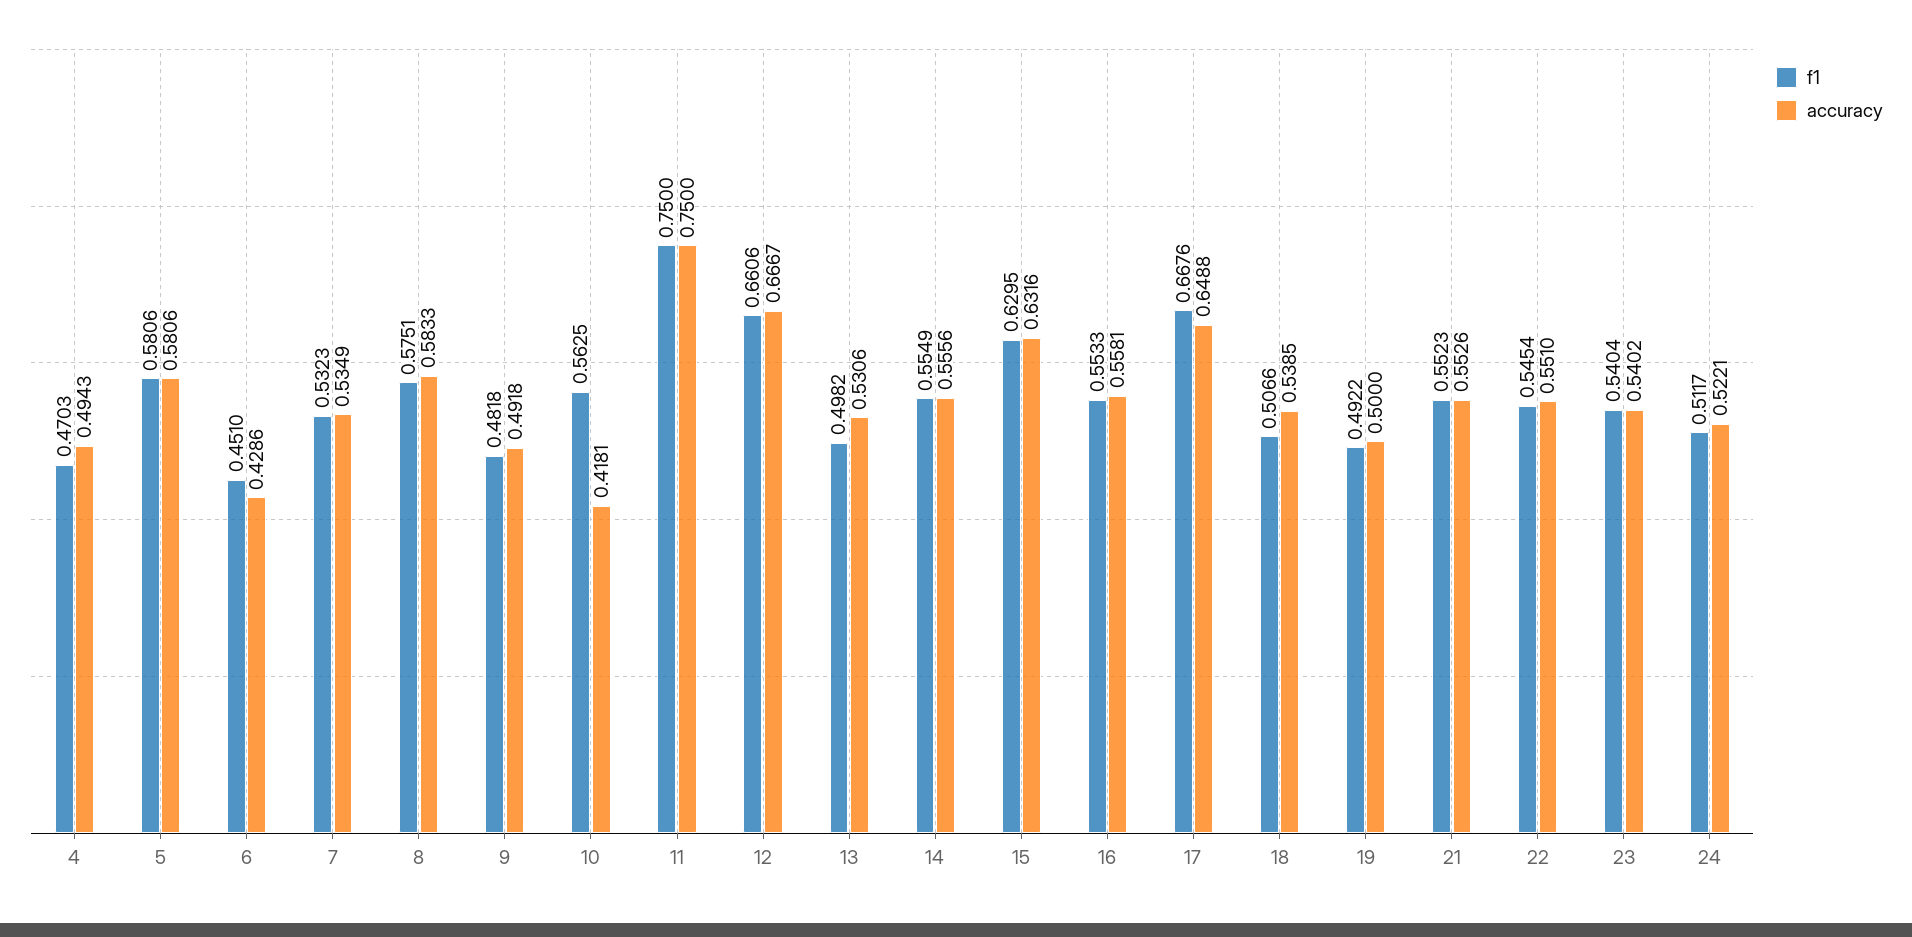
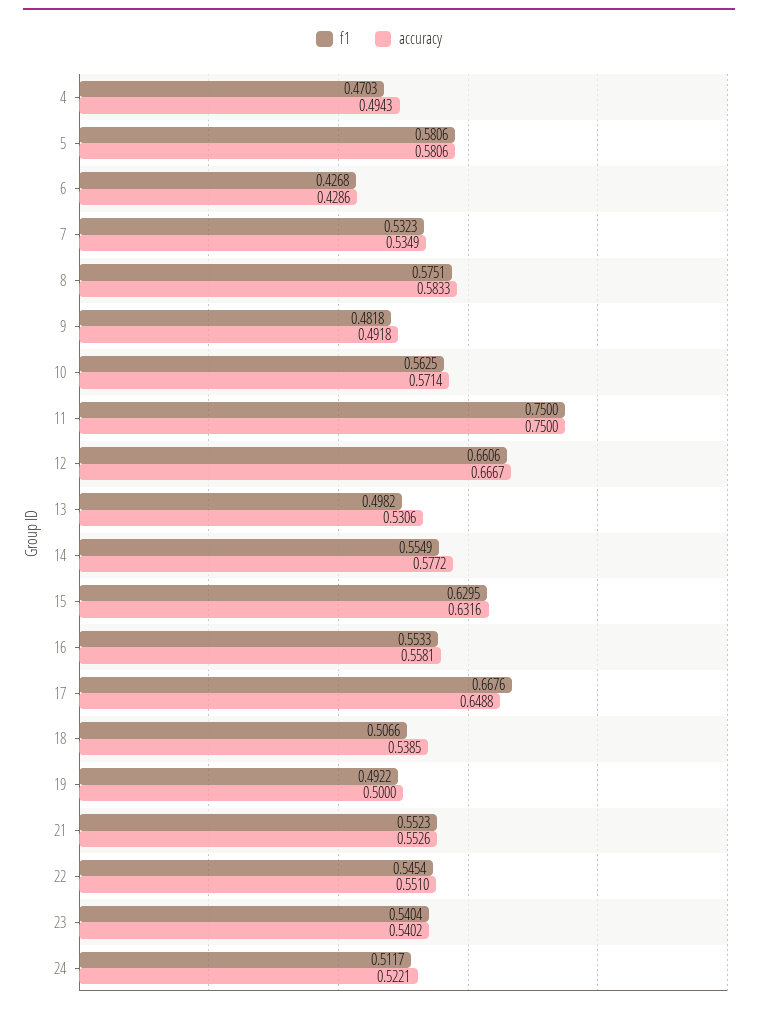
f1, 6: 0.451 -> 0.4268
accuracy, 10: 0.4181 -> 0.5714
accuracy, 14: 0.5556 -> 0.5772

